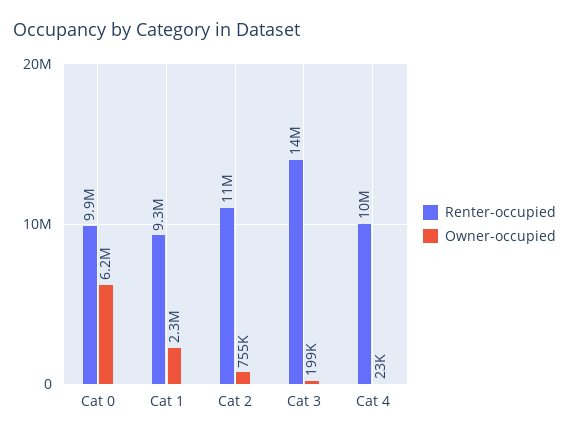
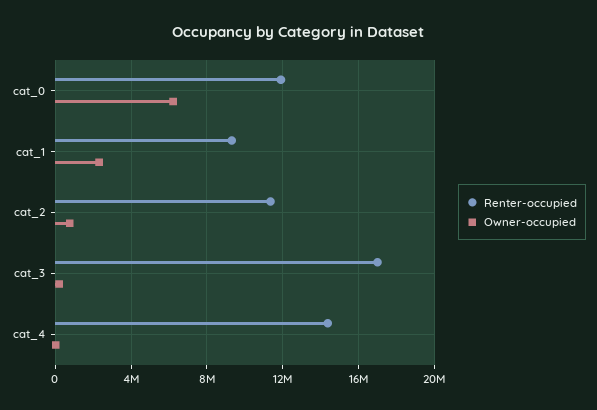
Renter-occupied, Cat 0: 9900000 -> 12000000
Renter-occupied, Cat 3: 14000000 -> 17000000
Renter-occupied, Cat 4: 10000000 -> 14500000

